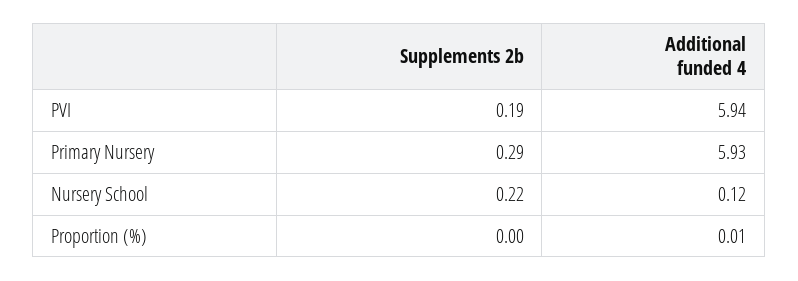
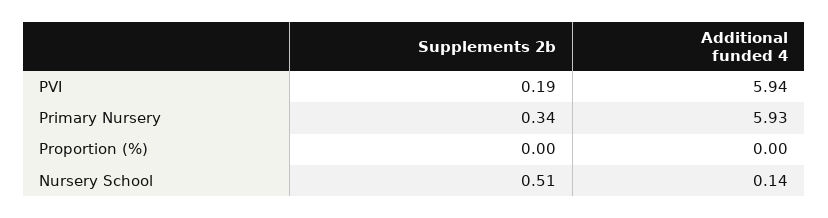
Supplements 2b, Primary Nursery: 0.29 -> 0.34
Supplements 2b, Nursery School: 0.22 -> 0.51
Additional funded 4, Nursery School: 0.12 -> 0.14
Additional funded 4, Proportion (%): 0.01 -> 0

